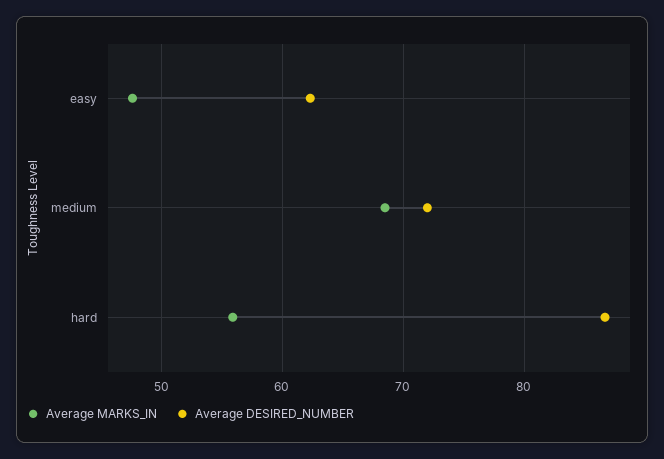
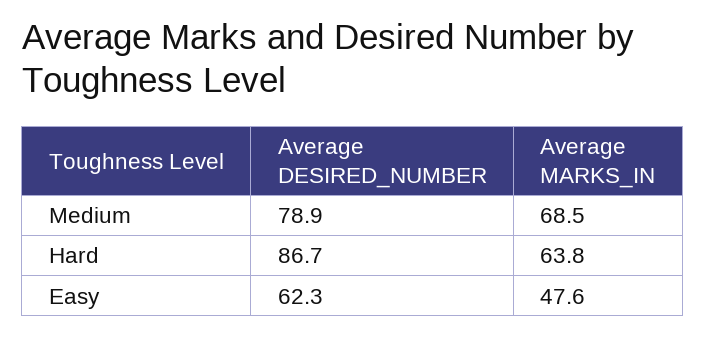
Average DESIRED_NUMBER, medium: 72 -> 78.9
Average MARKS_IN, hard: 56 -> 63.8

